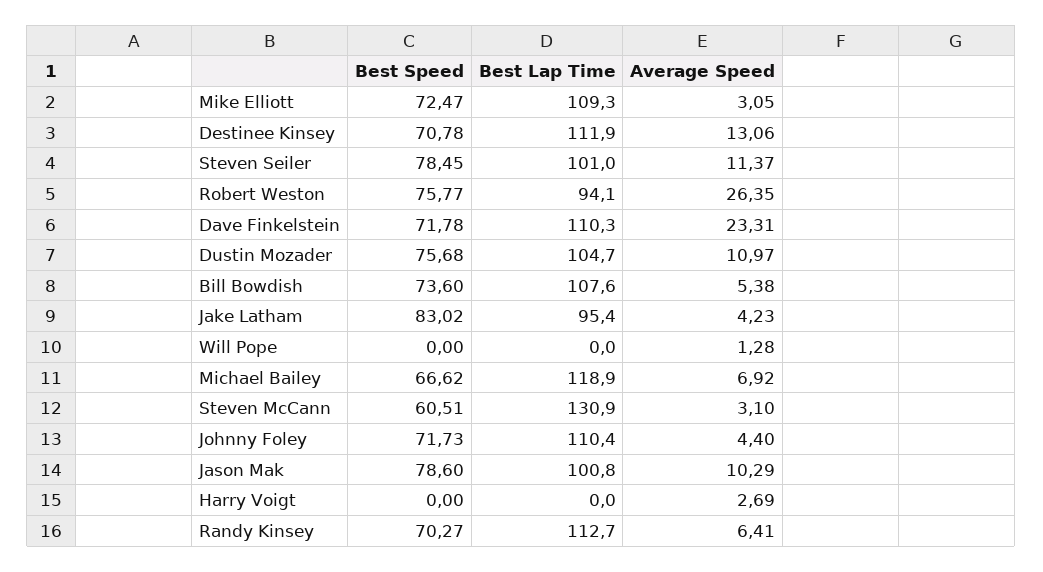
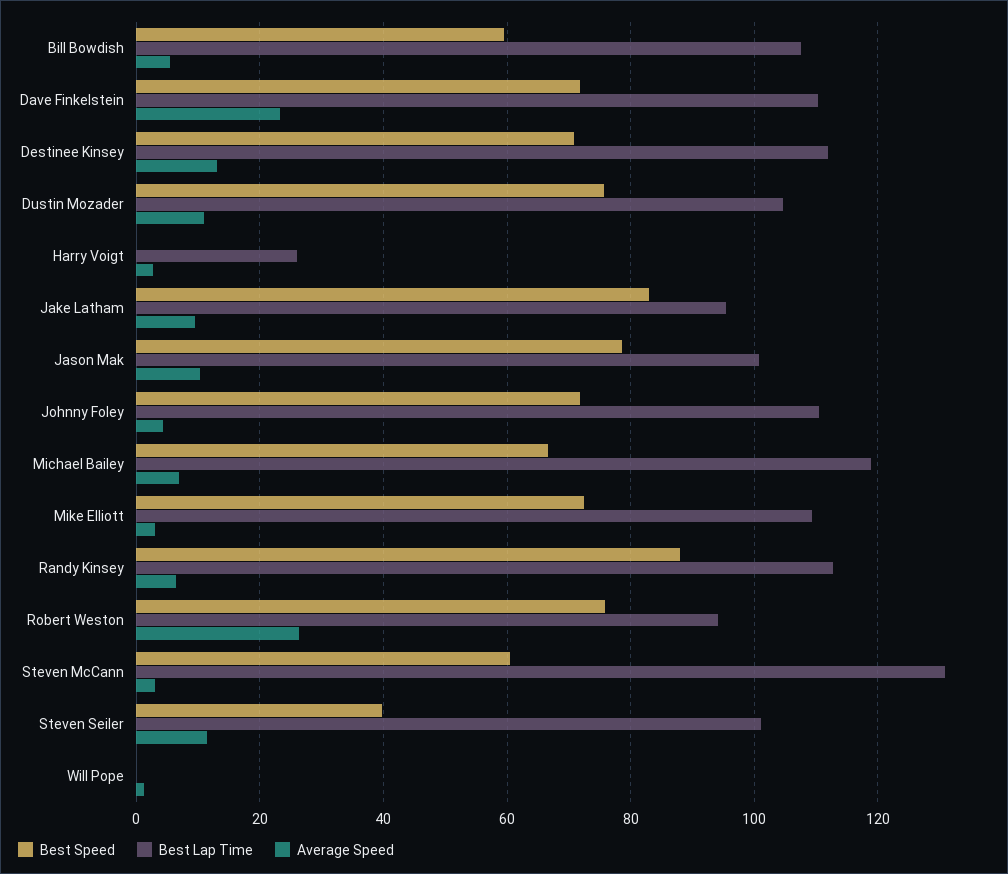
Best Speed, Steven Seiler: 78.45 -> 40
Best Speed, Bill Bowdish: 73.6 -> 60
Average Speed, Jake Latham: 4.23 -> 10
Best Lap Time, Harry Voigt: 0 -> 26
Best Speed, Randy Kinsey: 70.27 -> 88

